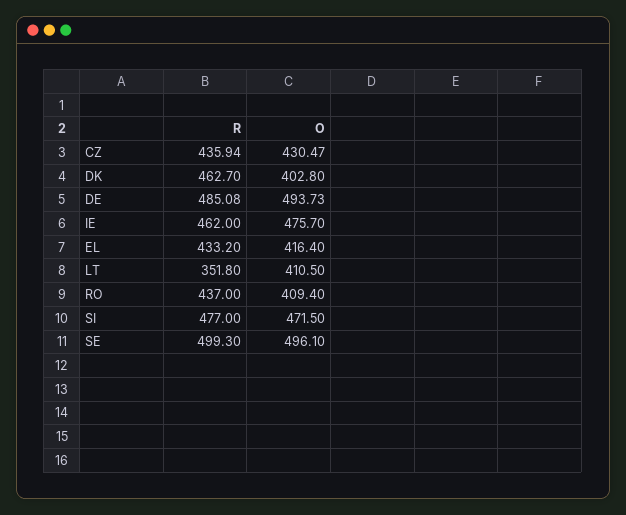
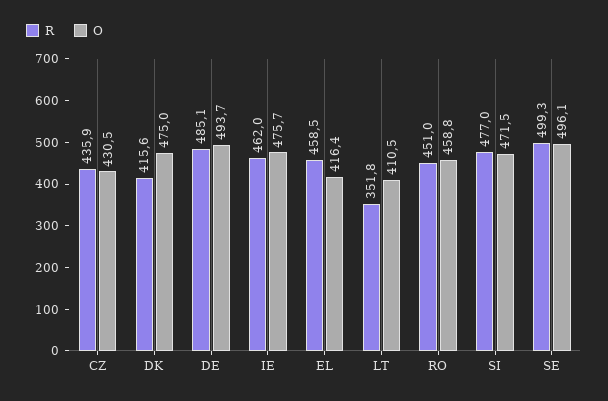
R, DK: 462.7 -> 415.6
O, DK: 402.8 -> 475
R, EL: 433.2 -> 458.5
R, RO: 437 -> 451
O, RO: 409.4 -> 458.8

